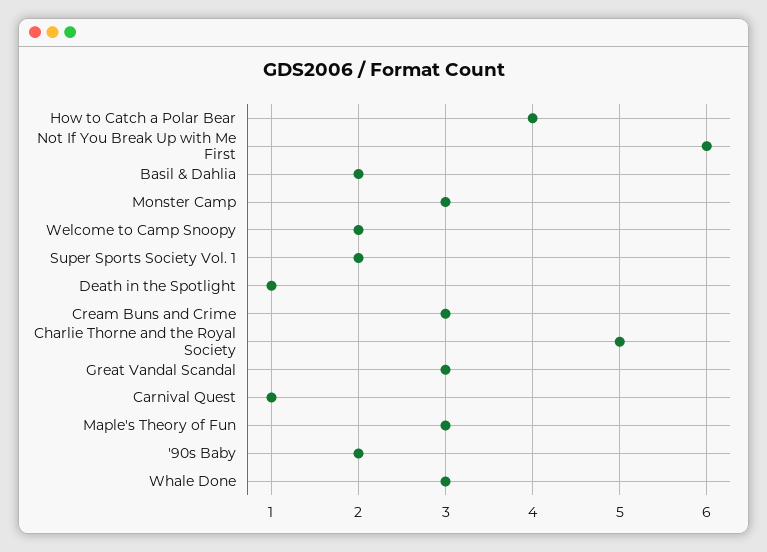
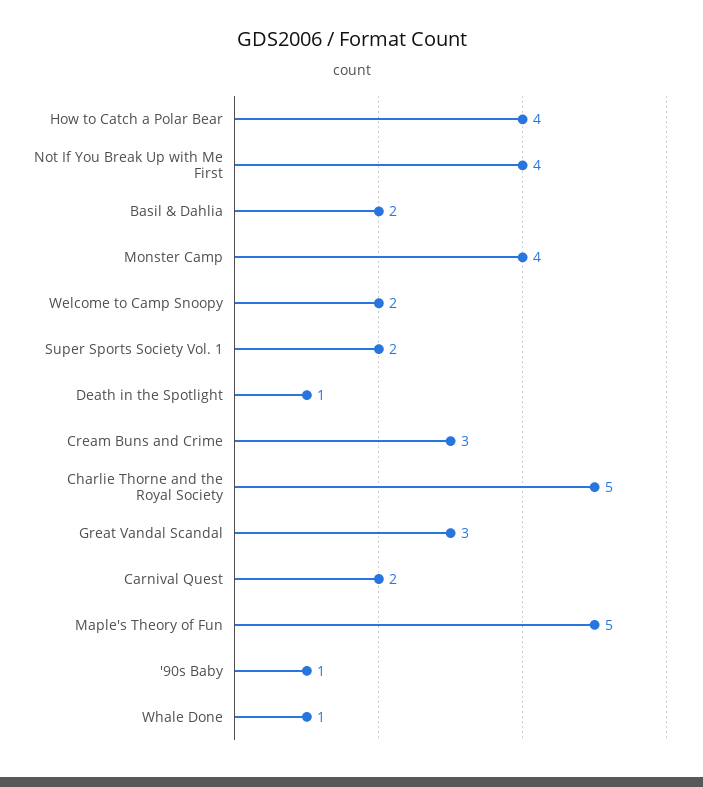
Not If You Break Up with Me First: 6 -> 4
Monster Camp: 3 -> 4
Carnival Quest: 1 -> 2
Maple's Theory of Fun: 3 -> 5
'90s Baby: 2 -> 1
Whale Done: 3 -> 1

